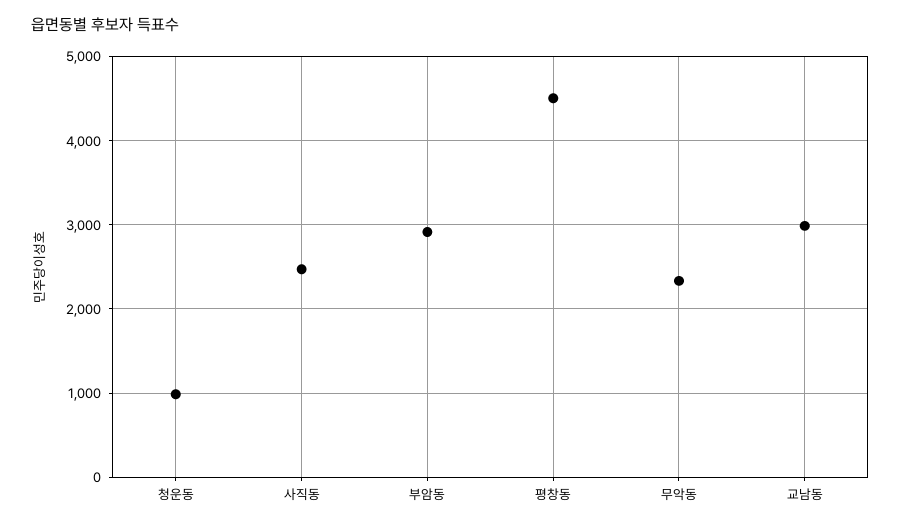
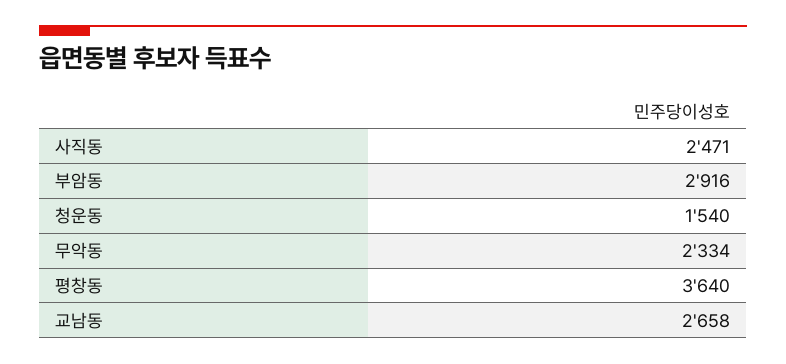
청운동: 1000 -> 1540
평창동: 4500 -> 3640
교남동: 3000 -> 2658

